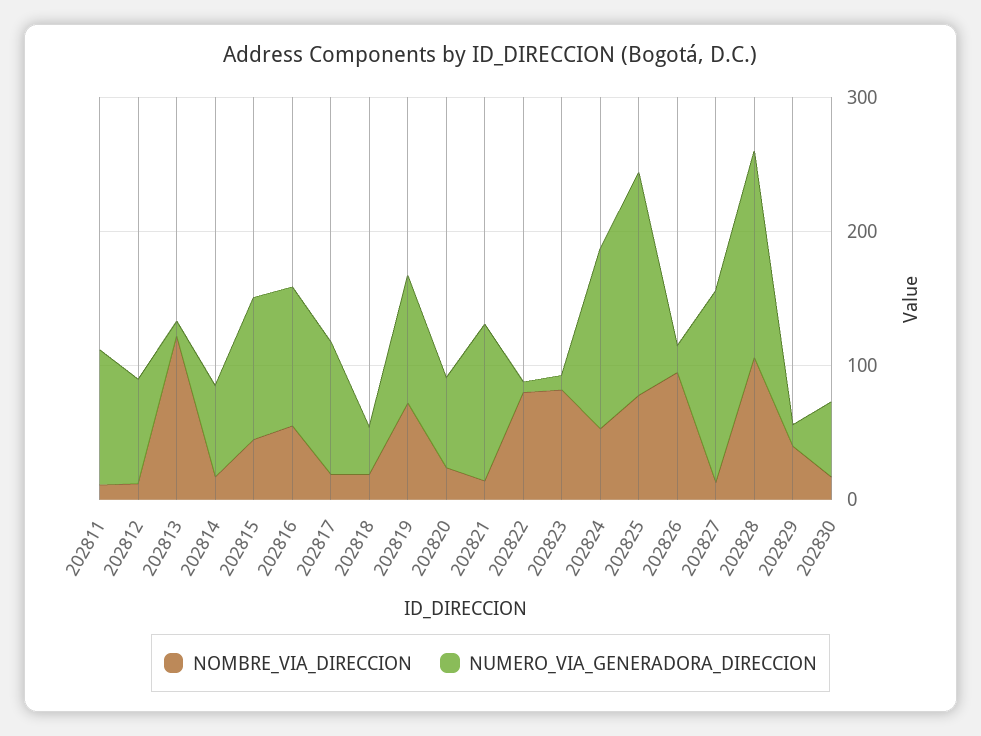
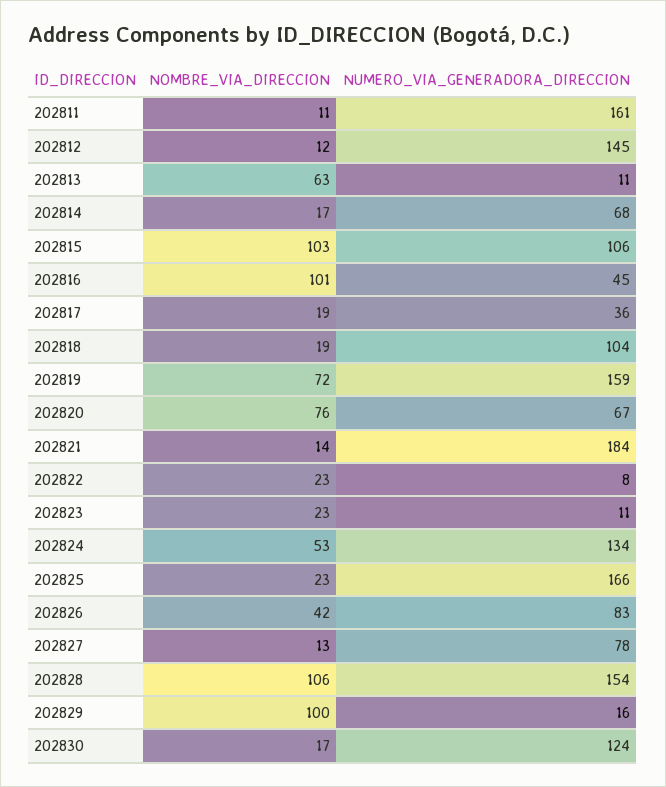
NUMERO_VIA_GENERADORA_DIRECCION, 202811: 100 -> 161
NUMERO_VIA_GENERADORA_DIRECCION, 202812: 80 -> 145
NOMBRE_VIA_DIRECCION, 202813: 120 -> 63
NOMBRE_VIA_DIRECCION, 202815: 40 -> 103
NOMBRE_VIA_DIRECCION, 202816: 60 -> 101
NUMERO_VIA_GENERADORA_DIRECCION, 202816: 100 -> 45
NUMERO_VIA_GENERADORA_DIRECCION, 202817: 100 -> 36
NUMERO_VIA_GENERADORA_DIRECCION, 202818: 40 -> 104
NUMERO_VIA_GENERADORA_DIRECCION, 202819: 100 -> 159
NOMBRE_VIA_DIRECCION, 202820: 20 -> 76
NUMERO_VIA_GENERADORA_DIRECCION, 202821: 120 -> 184
NOMBRE_VIA_DIRECCION, 202822: 80 -> 23
NOMBRE_VIA_DIRECCION, 202823: 80 -> 23
NOMBRE_VIA_DIRECCION, 202825: 80 -> 23
NOMBRE_VIA_DIRECCION, 202826: 100 -> 42
NUMERO_VIA_GENERADORA_DIRECCION, 202826: 20 -> 83
NUMERO_VIA_GENERADORA_DIRECCION, 202827: 140 -> 78
NOMBRE_VIA_DIRECCION, 202829: 40 -> 100
NUMERO_VIA_GENERADORA_DIRECCION, 202830: 60 -> 124

